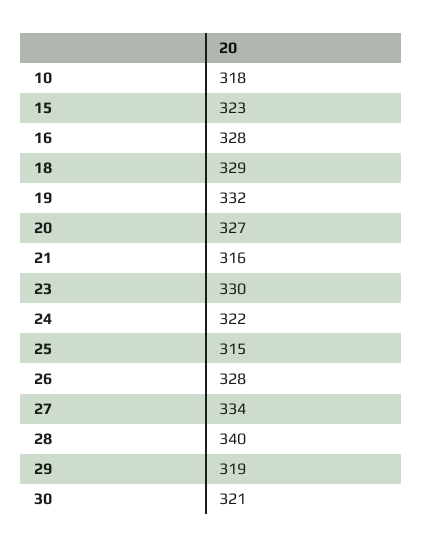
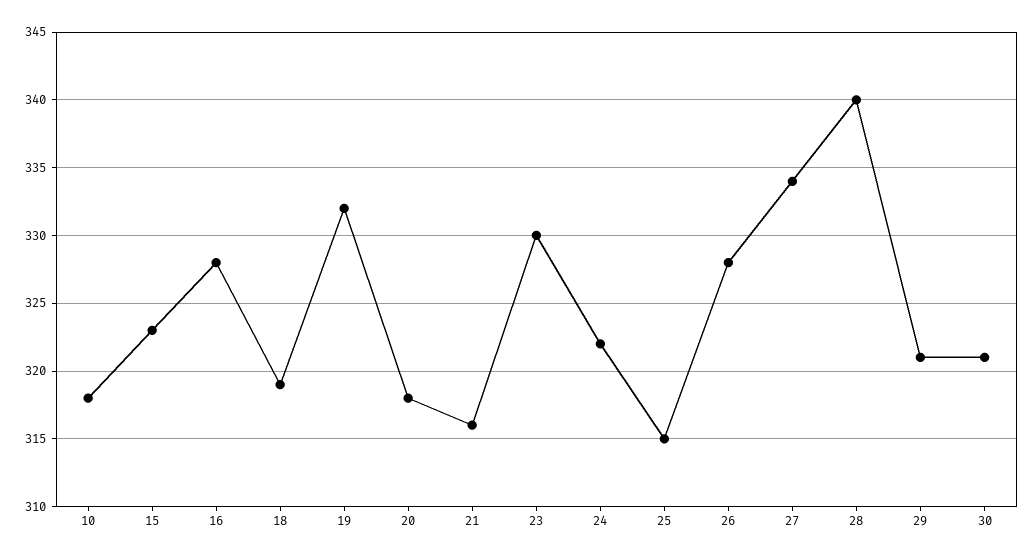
18: 329 -> 319
20: 327 -> 318
29: 319 -> 321

